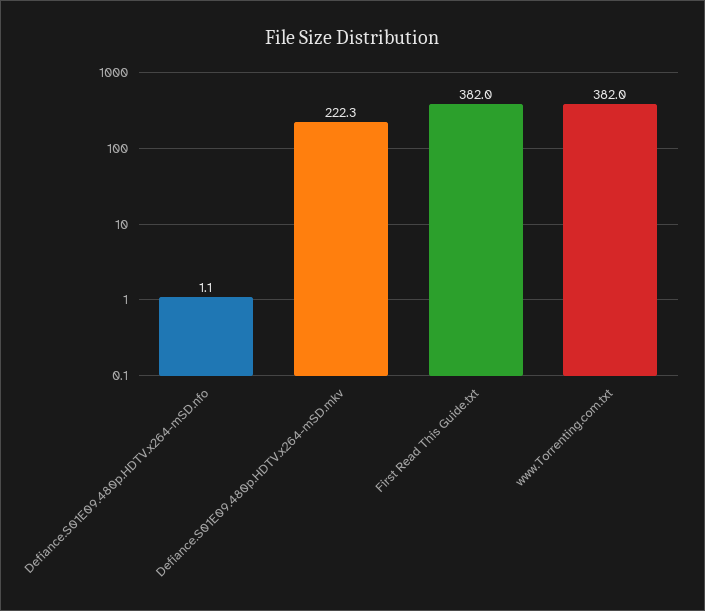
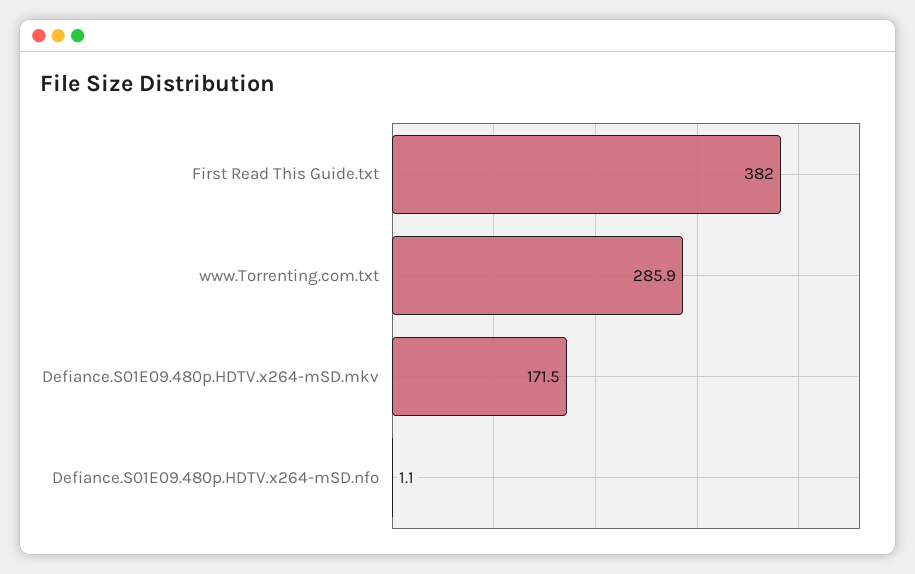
Defiance.S01E09.480p.HDTV.x264-mSD.mkv: 222.3 -> 171.5
www.Torrenting.com.txt: 382 -> 285.9

